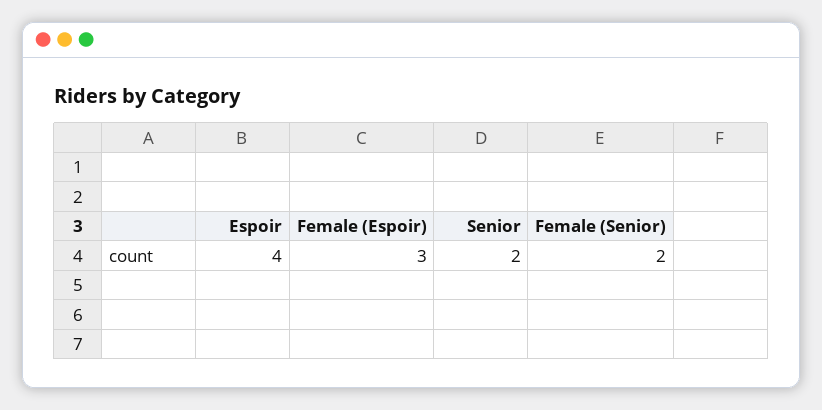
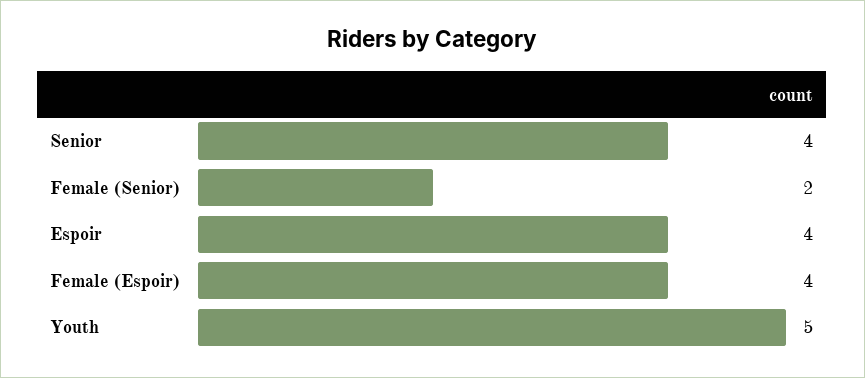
Female (Espoir): 3 -> 4
Senior: 2 -> 4
Youth: none -> 5

